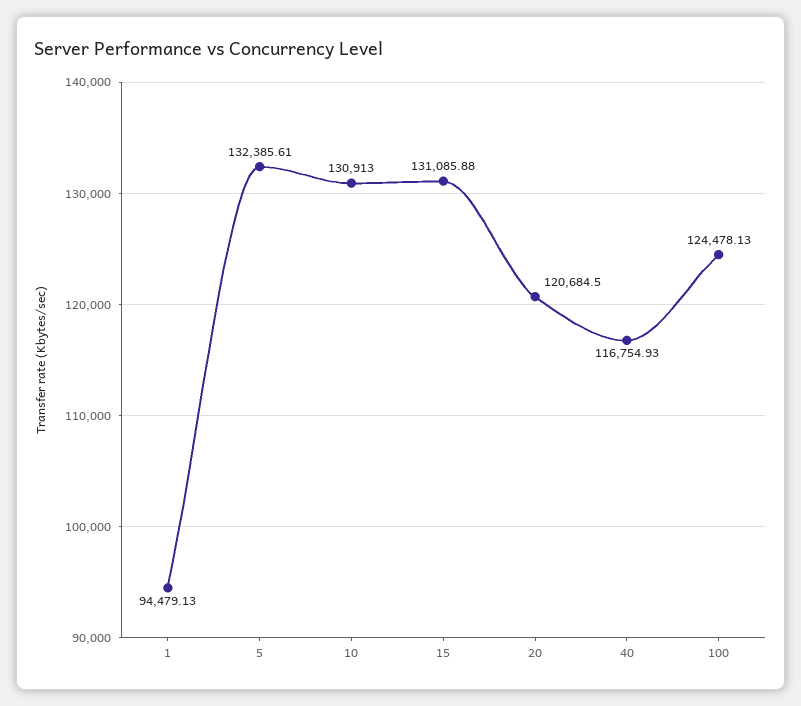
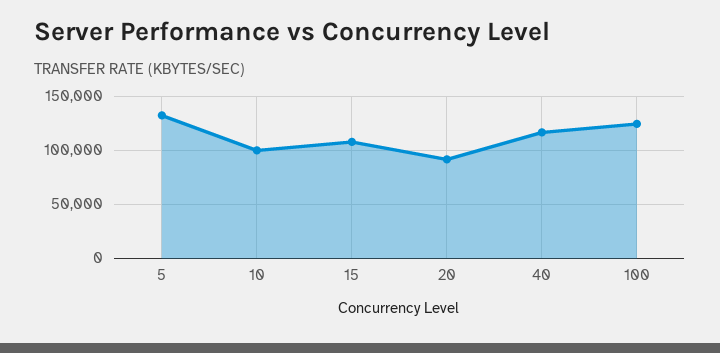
1: 94479.13 -> none
10: 130913 -> 100000
15: 131085.88 -> 110000
20: 120684.5 -> 90000

